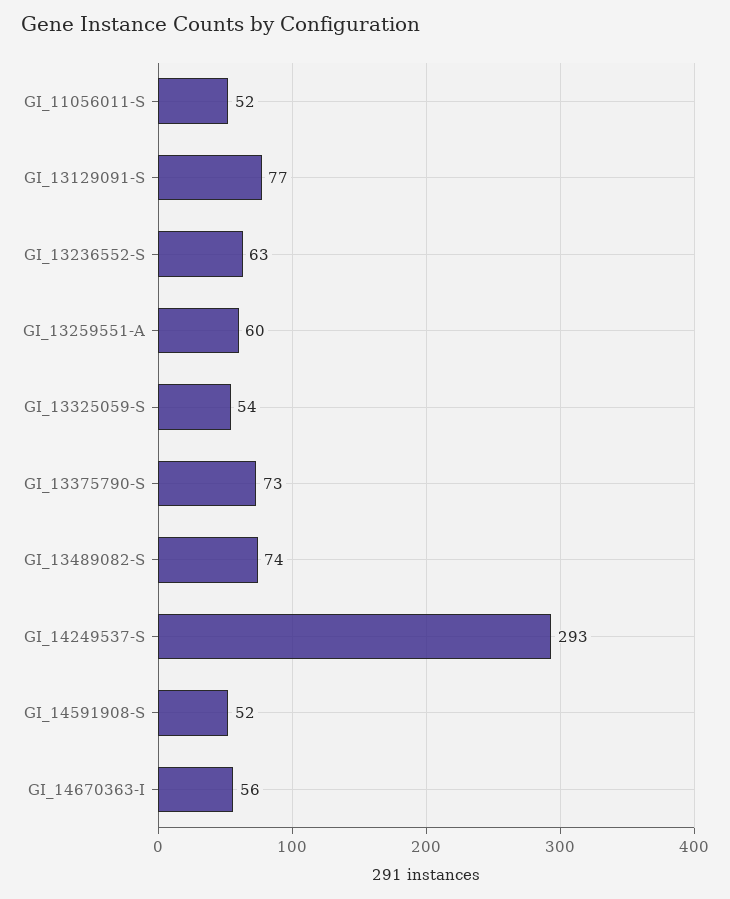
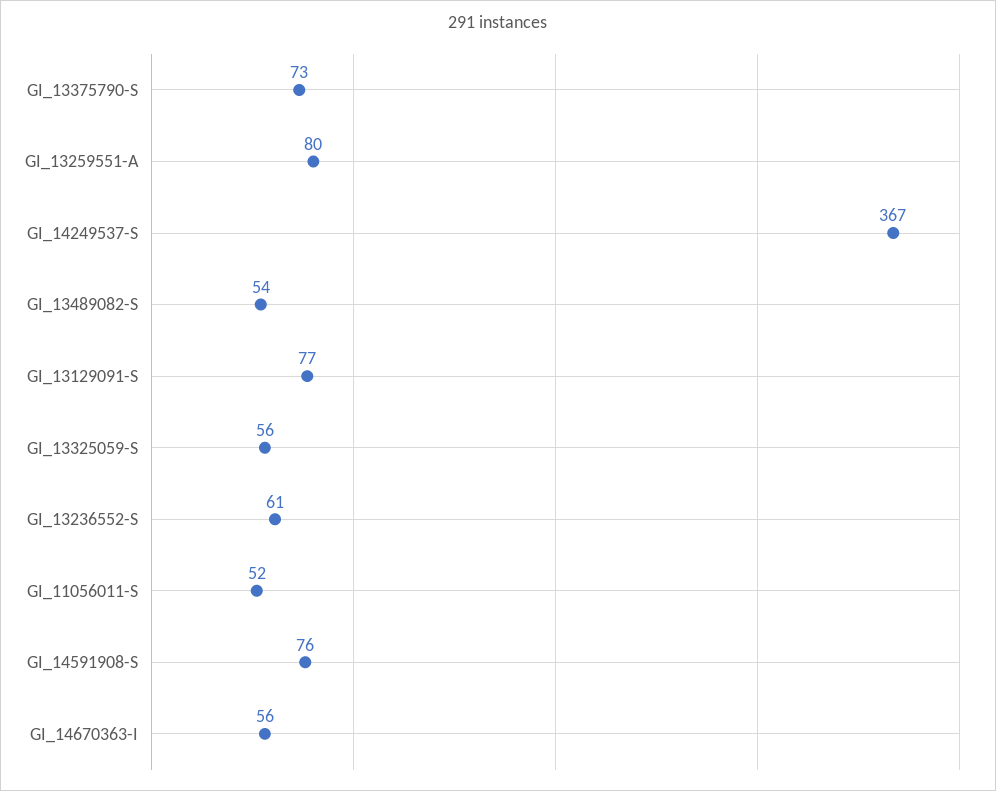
GI_13236552-S: 63 -> 61
GI_13259551-A: 60 -> 80
GI_13325059-S: 54 -> 56
GI_13489082-S: 74 -> 54
GI_14249537-S: 293 -> 367
GI_14591908-S: 52 -> 76

